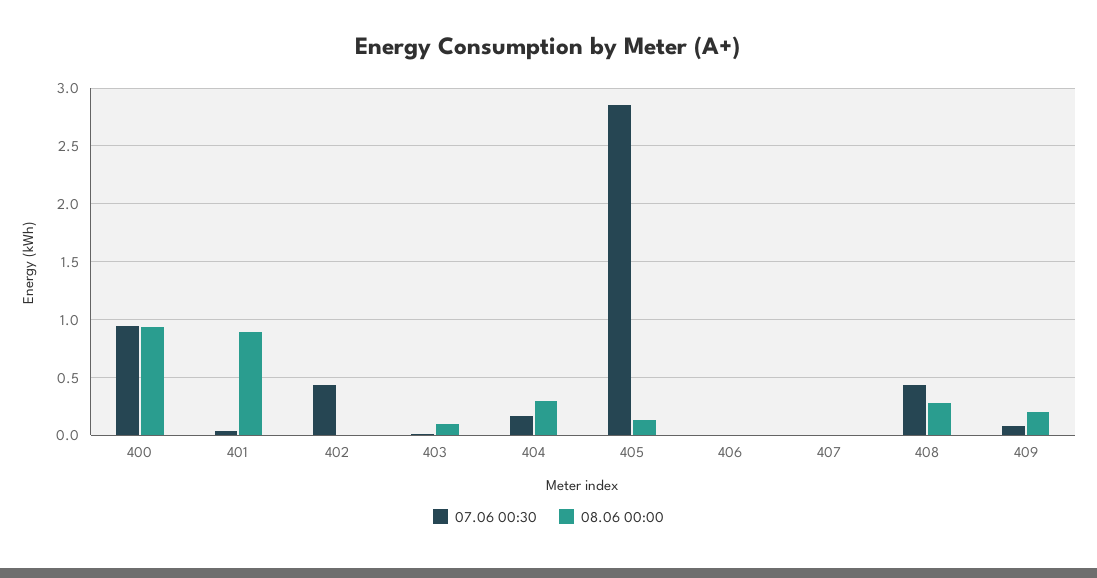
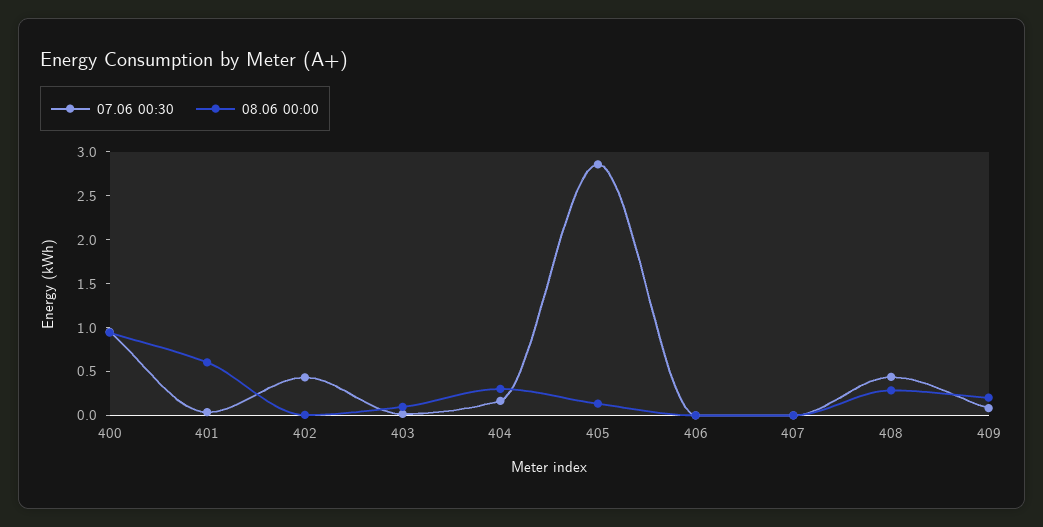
08.06 00:00, 401: 0.9 -> 0.6

